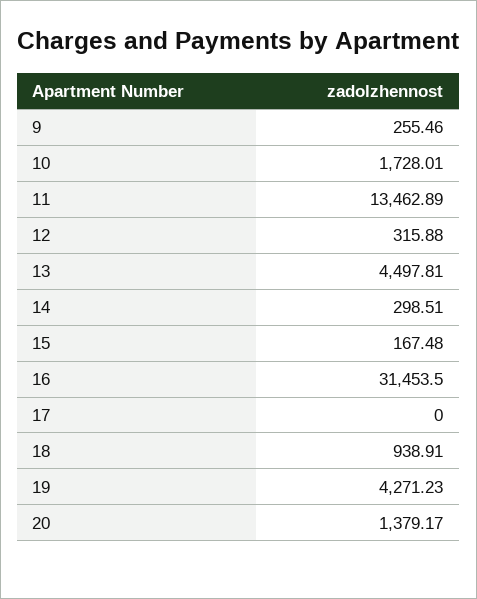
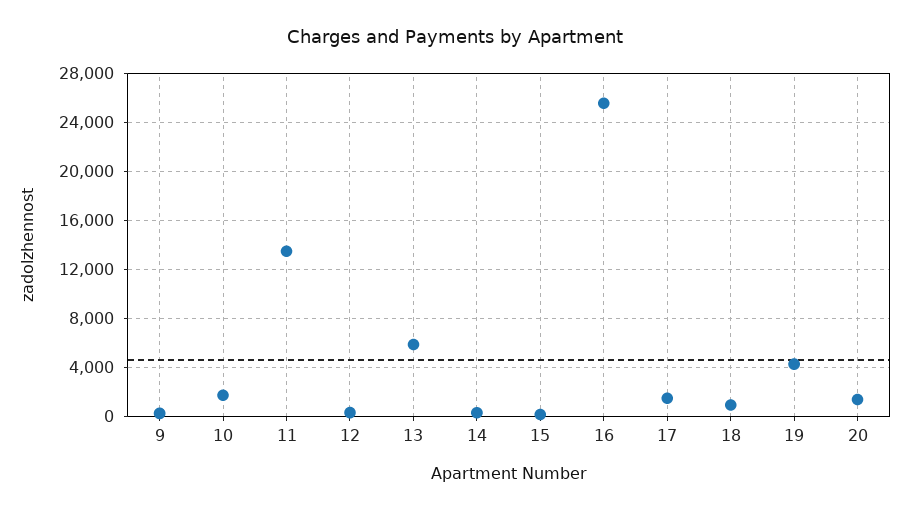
13: 4497.81 -> 6000
16: 31453.5 -> 25500
17: 0 -> 1500

